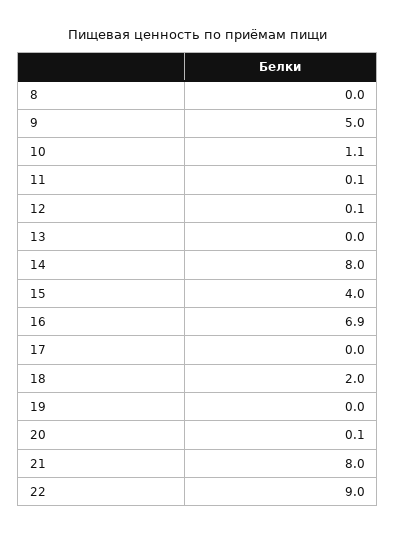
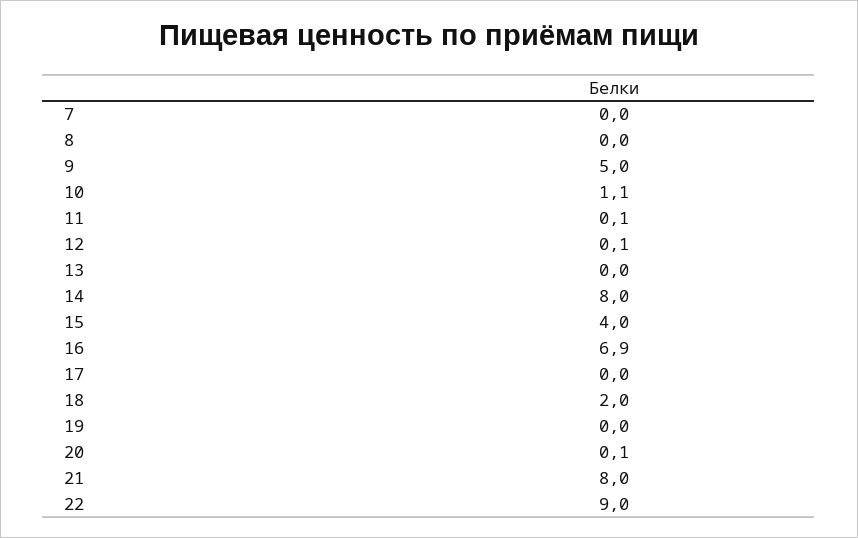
7: none -> 0

